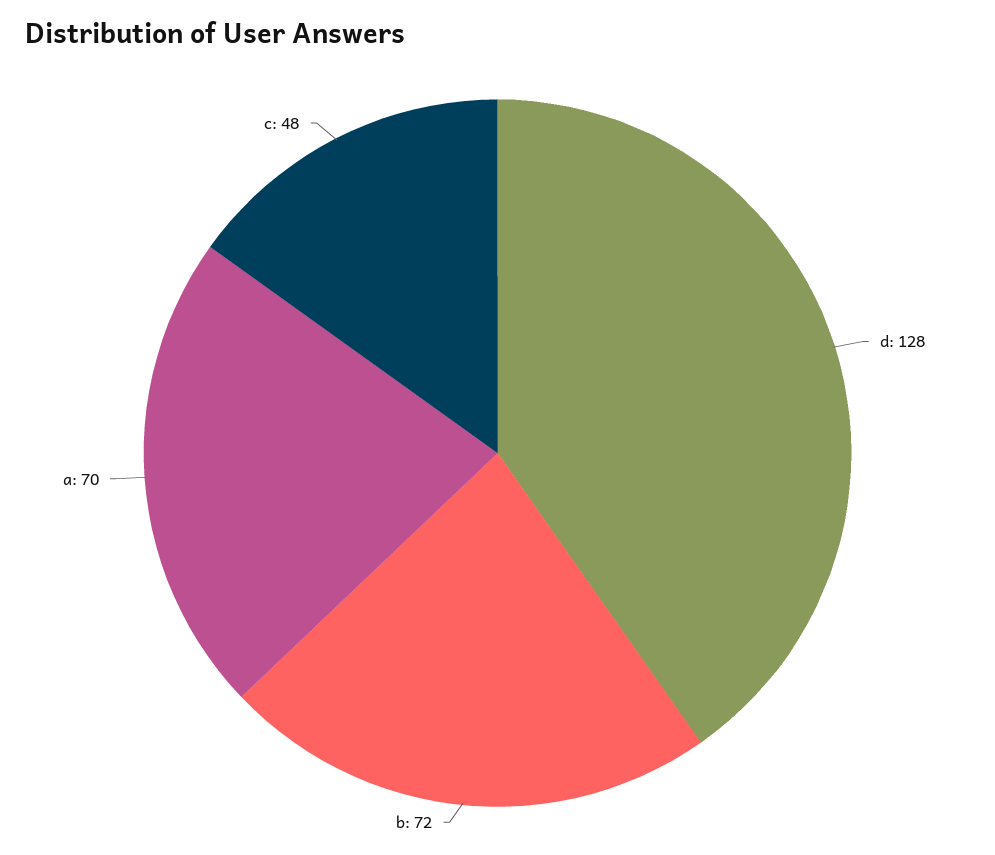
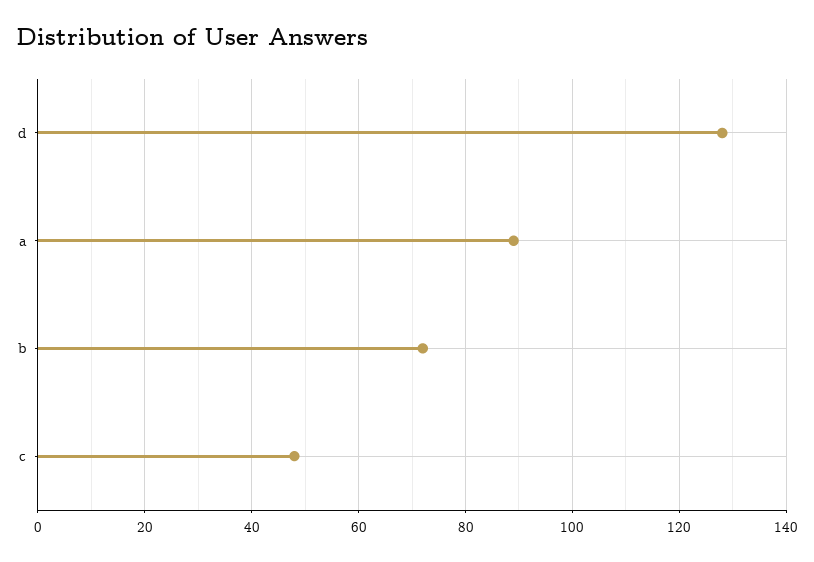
a: 70 -> 90

